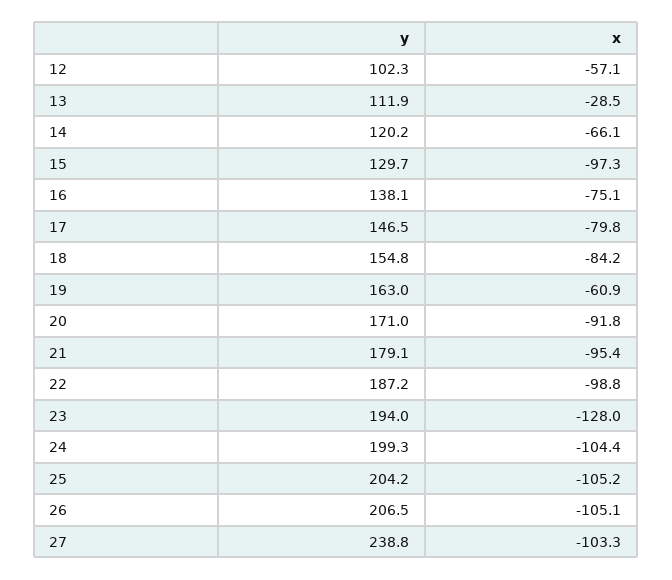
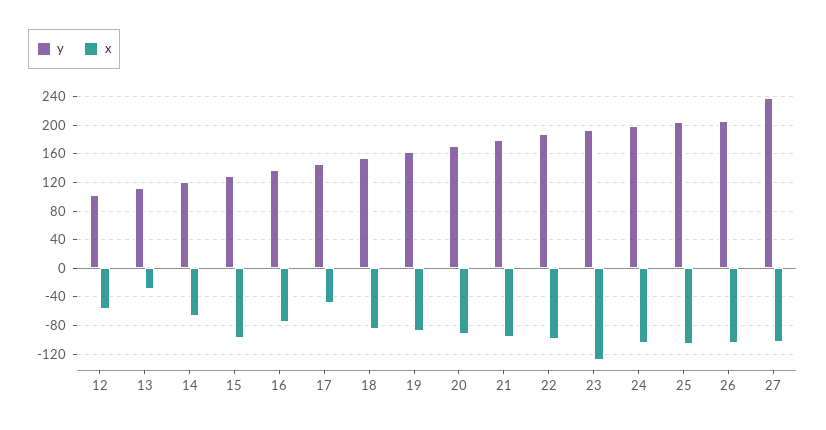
x, 17: -79.8 -> -50
x, 19: -60.9 -> -90

